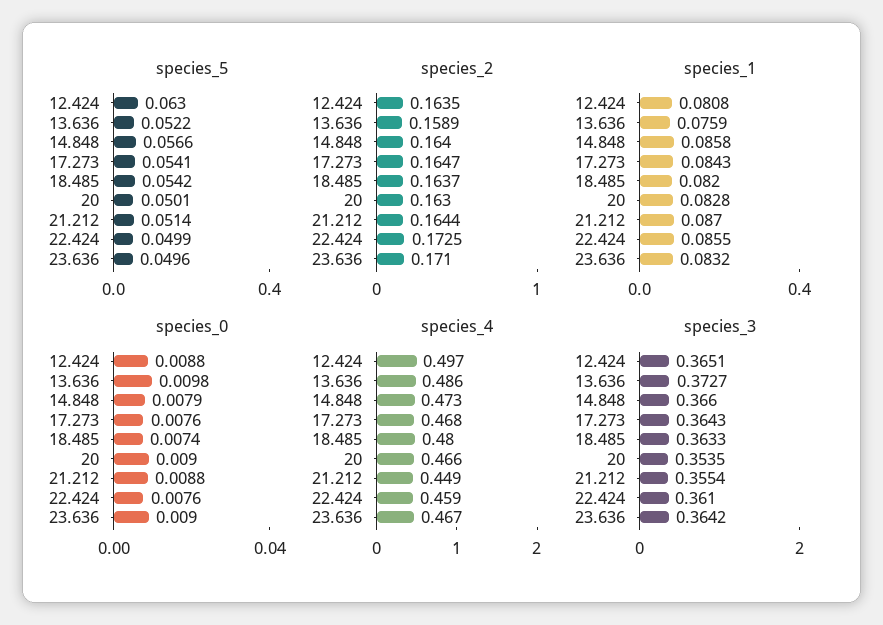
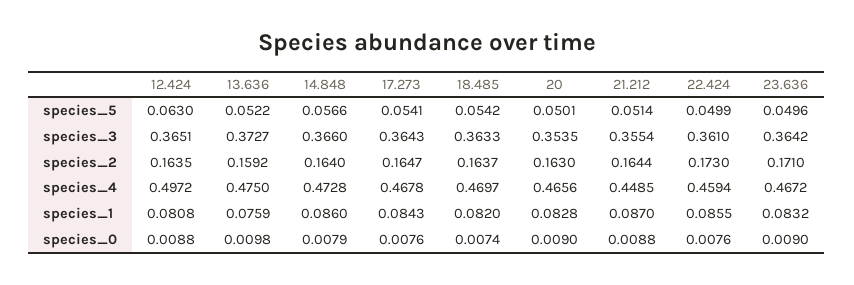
species_2, 13.636: 0.1589 -> 0.1592
species_2, 22.424: 0.1725 -> 0.173
species_1, 14.848: 0.0858 -> 0.086
species_4, 13.636: 0.486 -> 0.475
species_4, 18.485: 0.48 -> 0.4697

